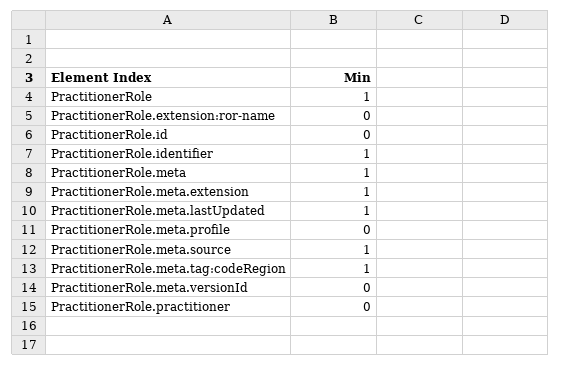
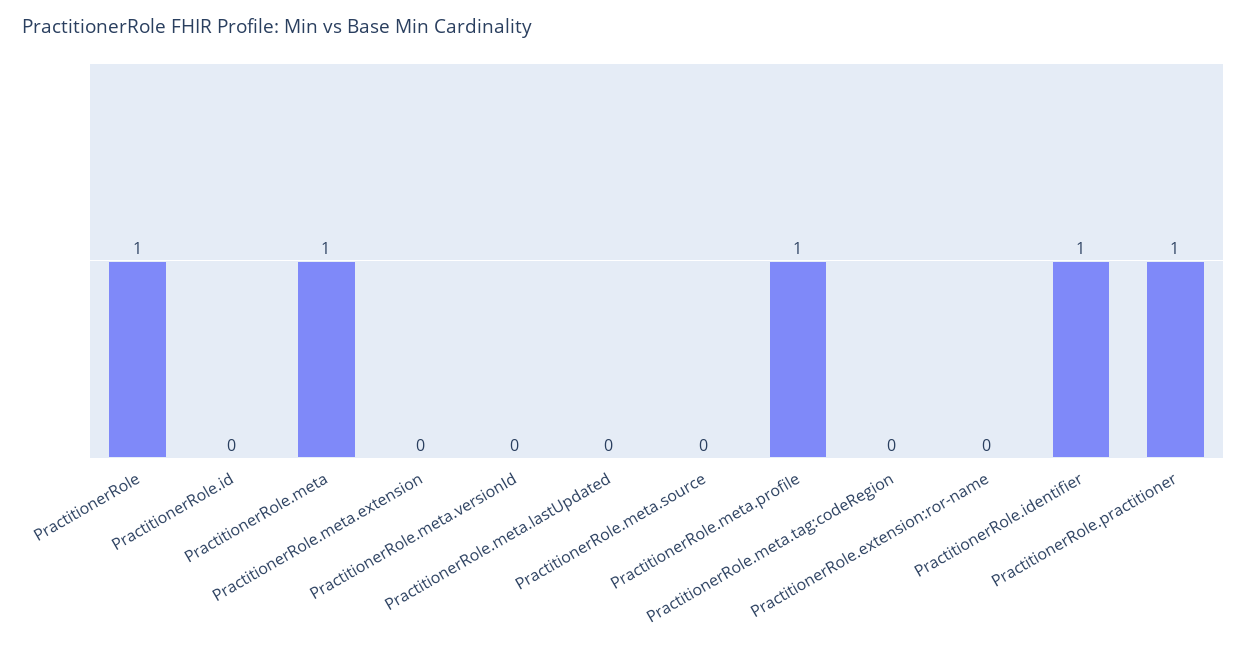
PractitionerRole.meta.extension: 1 -> 0
PractitionerRole.meta.lastUpdated: 1 -> 0
PractitionerRole.meta.profile: 0 -> 1
PractitionerRole.meta.source: 1 -> 0
PractitionerRole.meta.tag:codeRegion: 1 -> 0
PractitionerRole.practitioner: 0 -> 1

